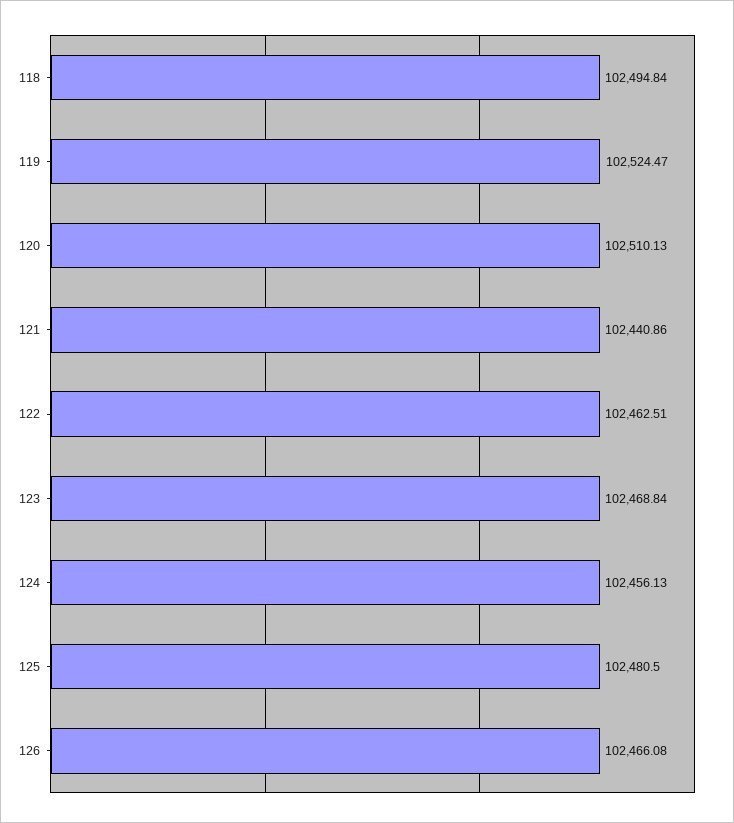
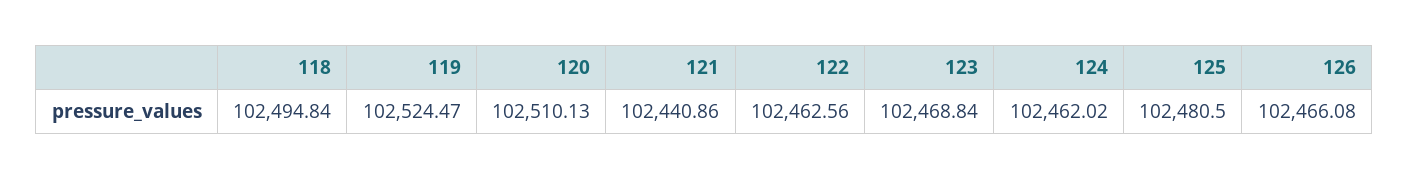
122: 102462.51 -> 102462.56
124: 102456.13 -> 102462.02

